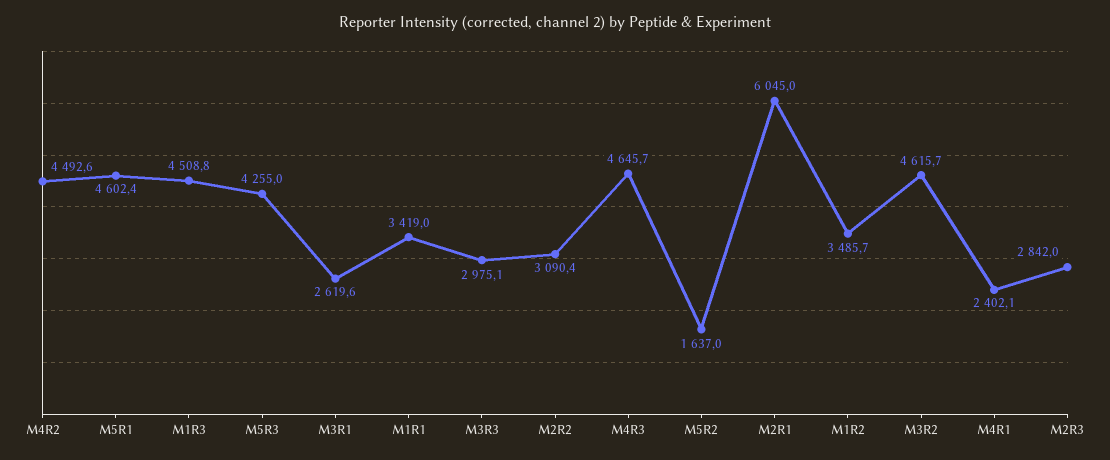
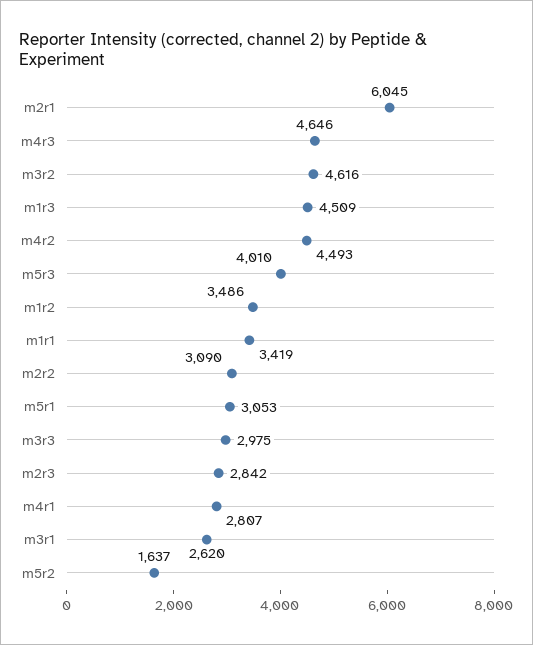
M5R1: 4602.4 -> 3053
M5R3: 4255 -> 4010
M4R1: 2402.1 -> 2807

